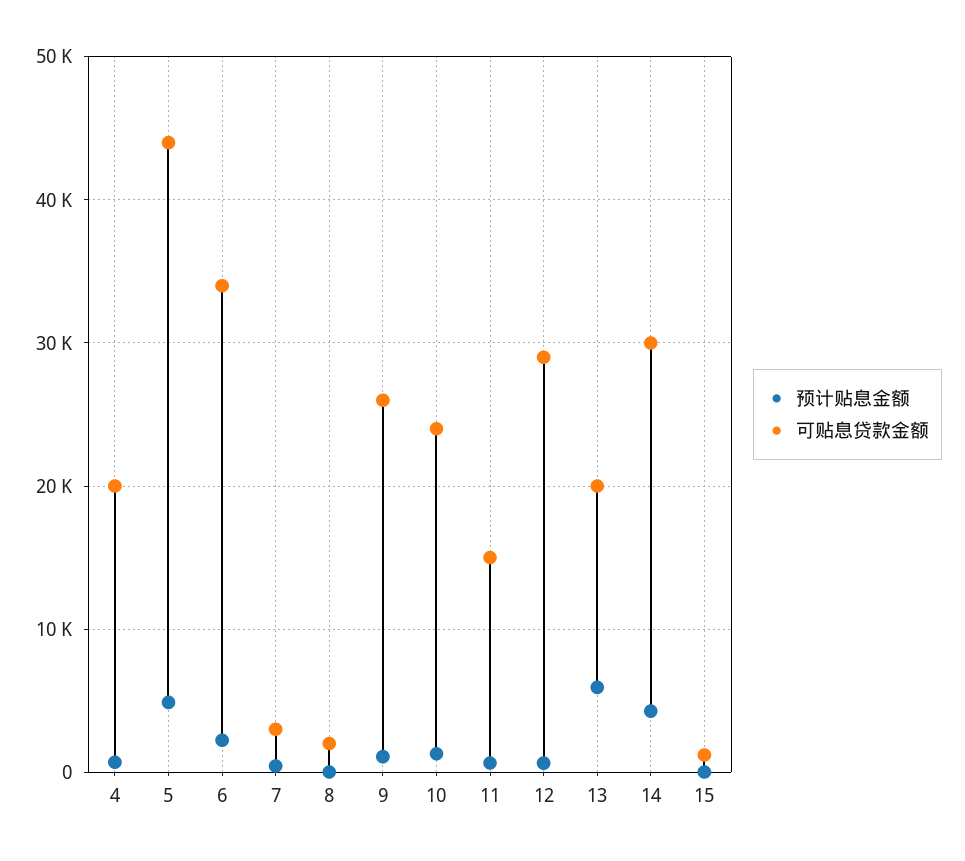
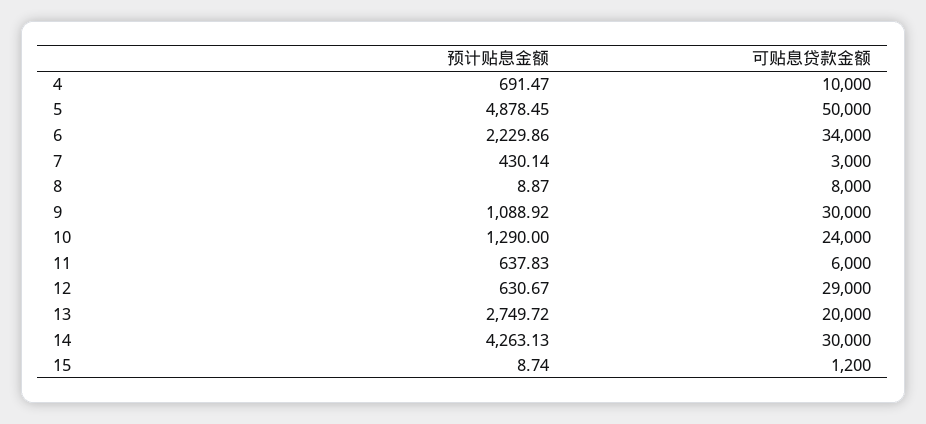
可贴息贷款金额, 4: 20000 -> 10000
可贴息贷款金额, 5: 44000 -> 50000
可贴息贷款金额, 8: 2000 -> 8000
可贴息贷款金额, 9: 26000 -> 30000
可贴息贷款金额, 11: 15000 -> 6000
预计贴息金额, 13: 6000 -> 2749.72

